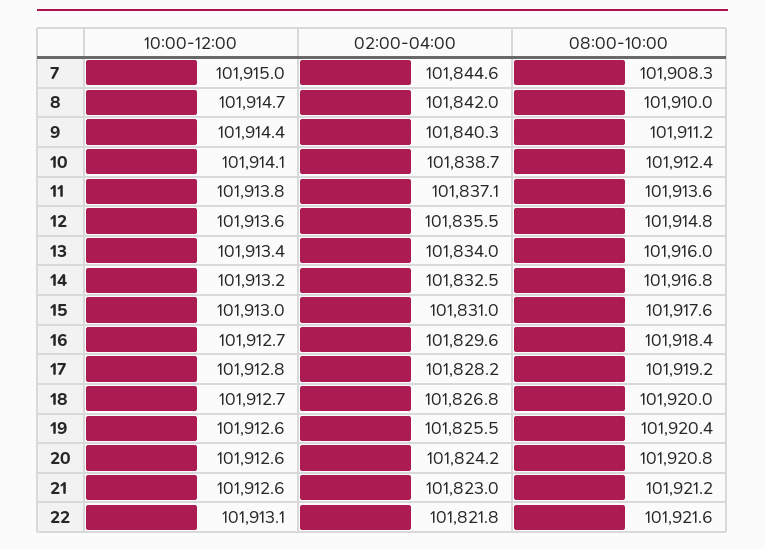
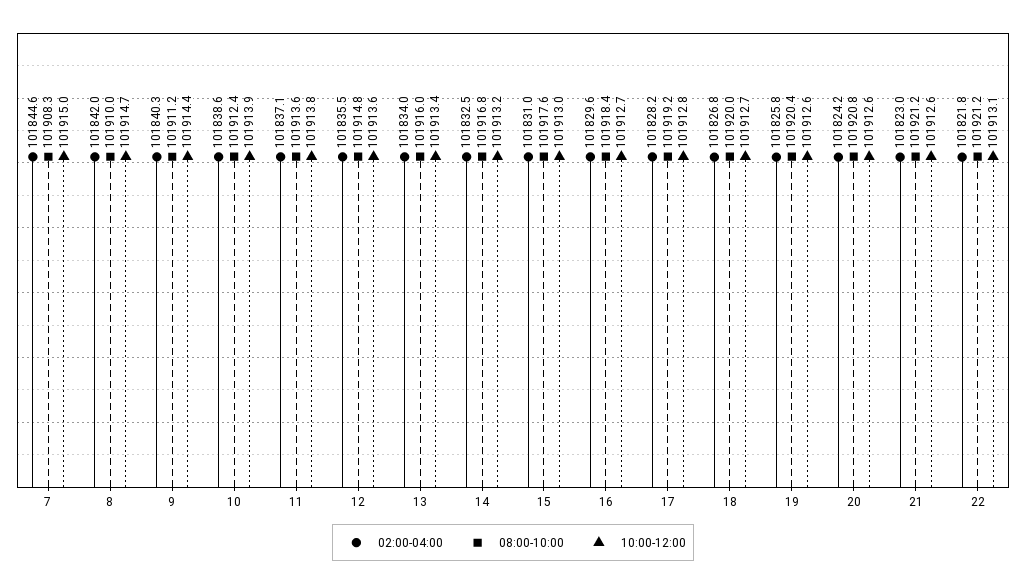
10:00-12:00, 10: 101914.1 -> 101913.9
02:00-04:00, 10: 101838.7 -> 101838.6
02:00-04:00, 19: 101825.5 -> 101825.8
08:00-10:00, 22: 101921.6 -> 101921.2

